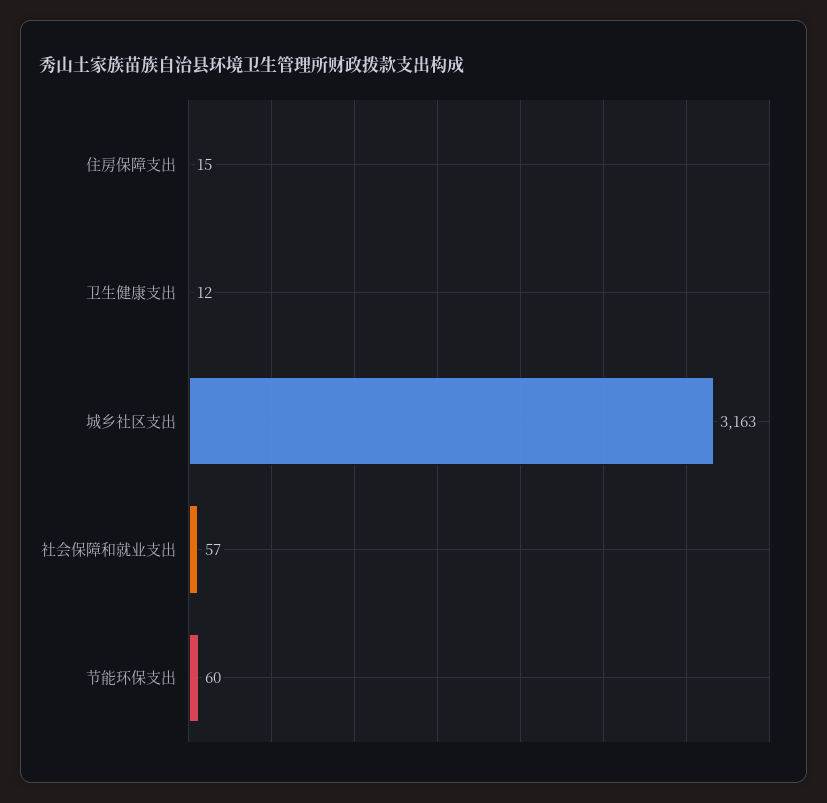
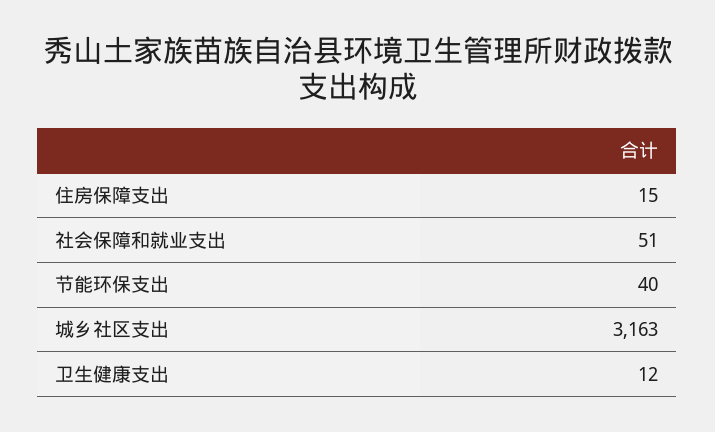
社会保障和就业支出: 57 -> 51
节能环保支出: 60 -> 40

